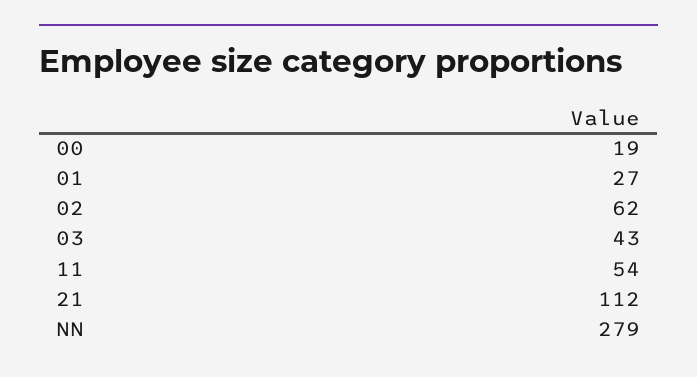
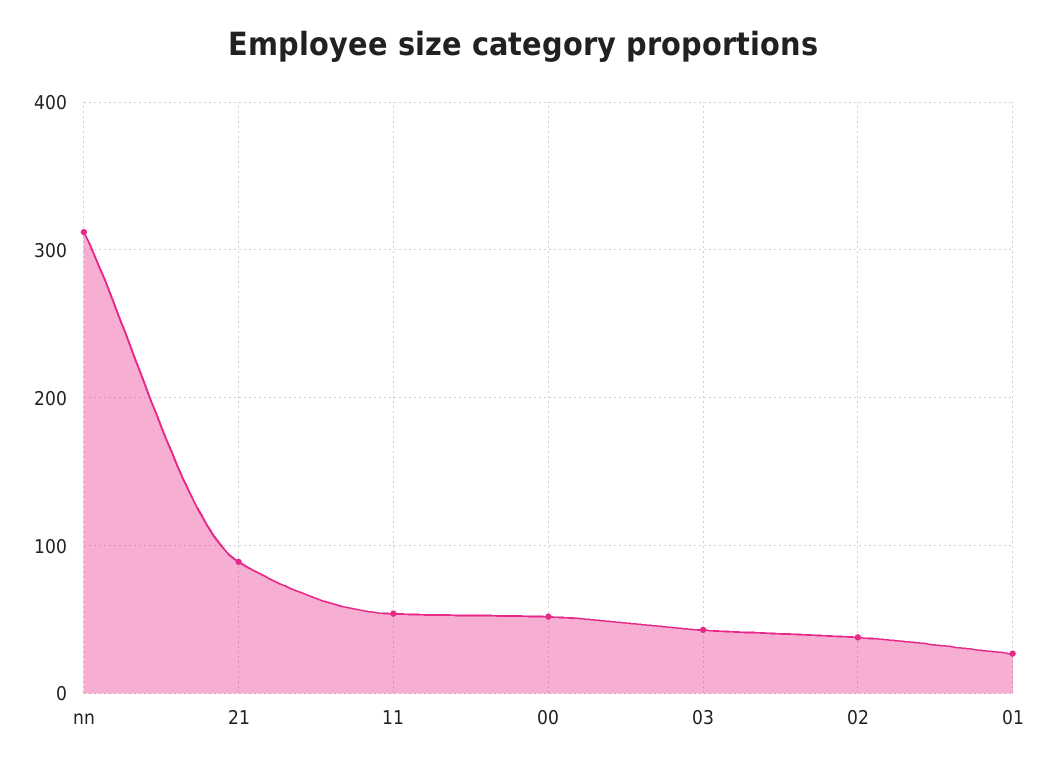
00: 19 -> 50
02: 62 -> 40
21: 112 -> 90
NN: 279 -> 310

